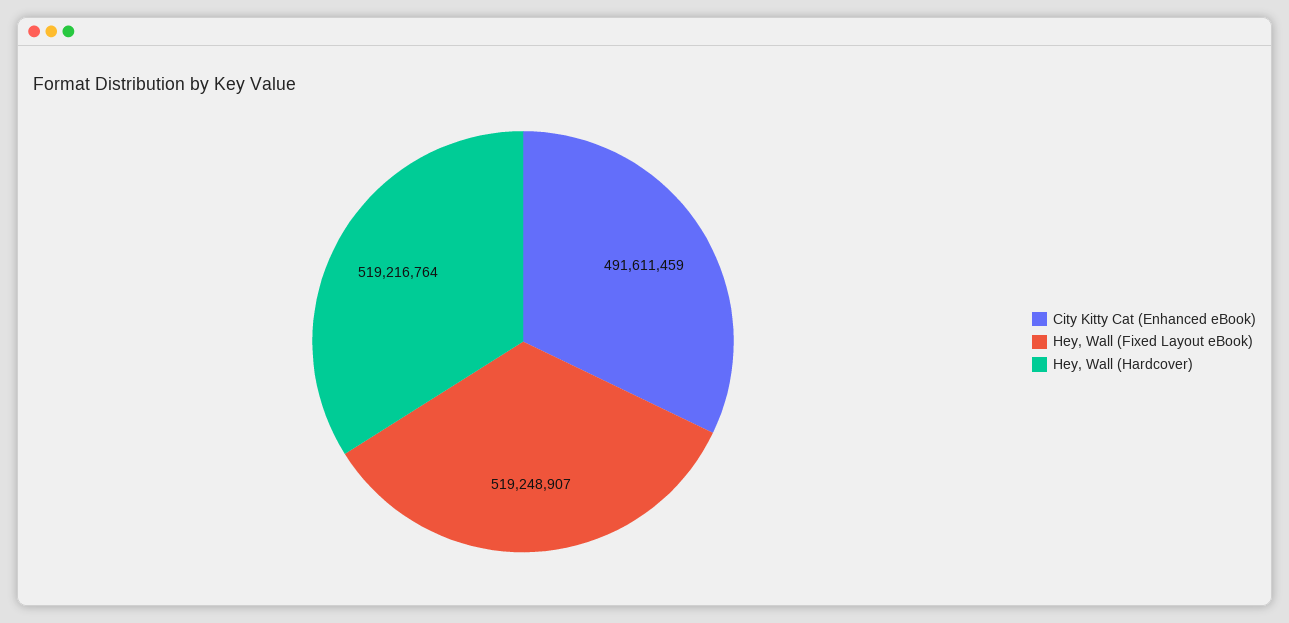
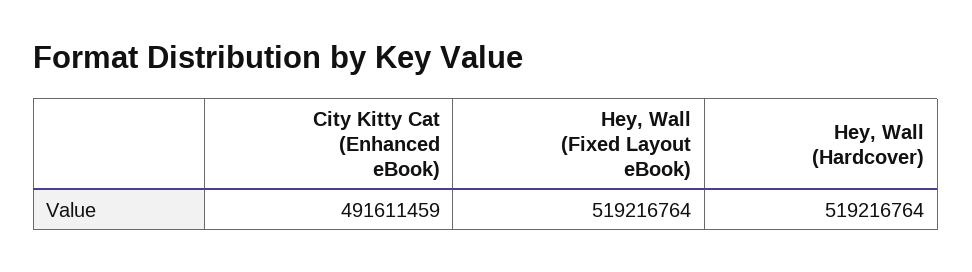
Hey, Wall (Fixed Layout eBook): 519248907 -> 519216764

